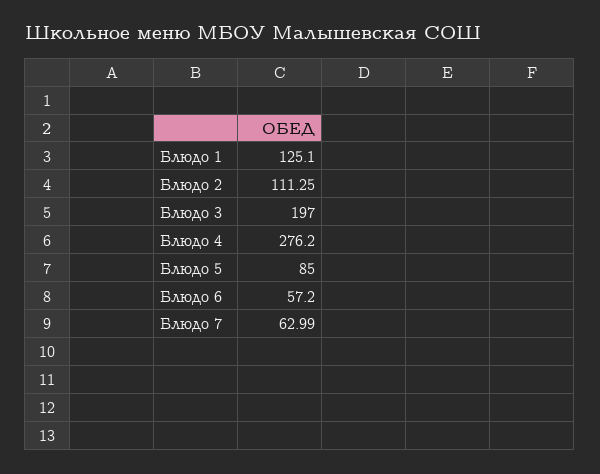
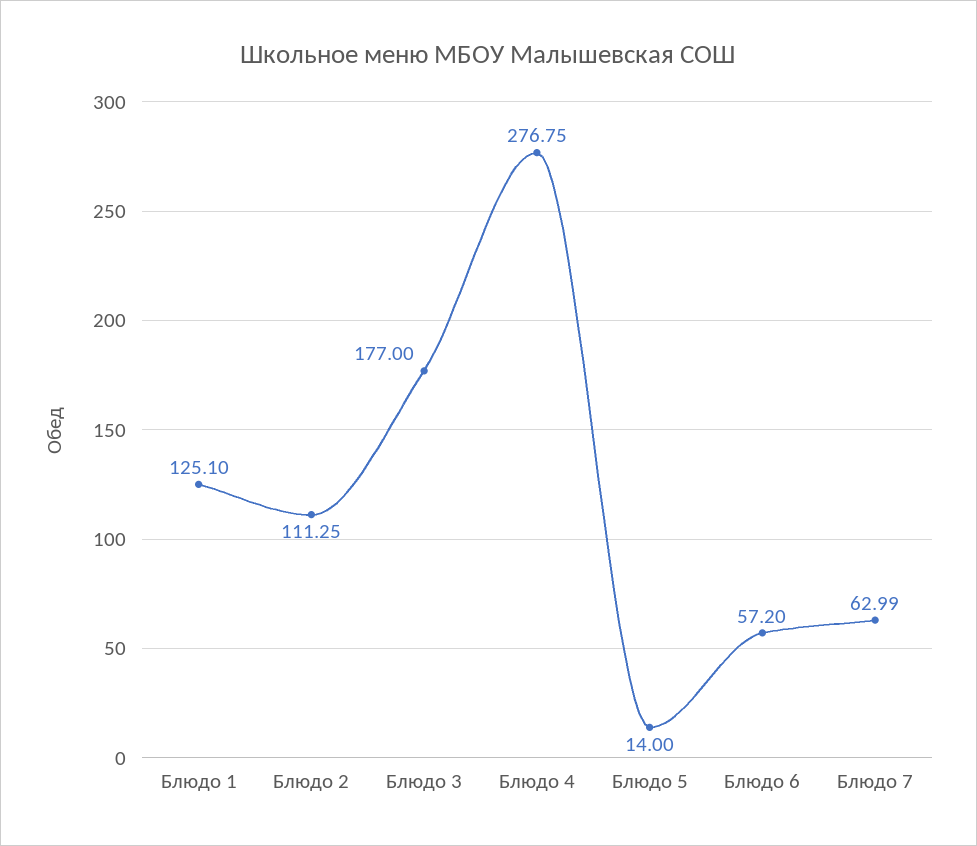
Блюдо 3: 197 -> 177
Блюдо 4: 276.2 -> 276.75
Блюдо 5: 85 -> 14

